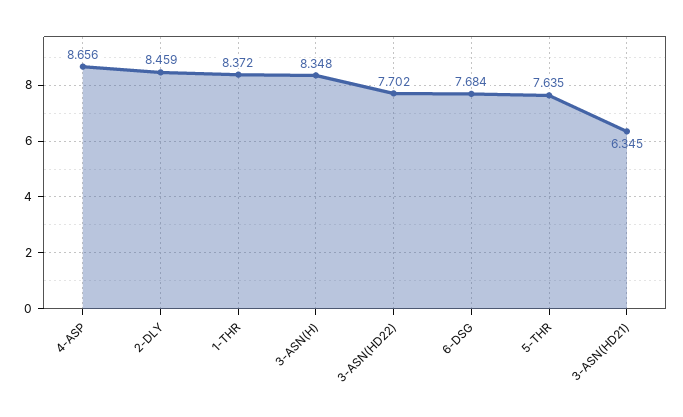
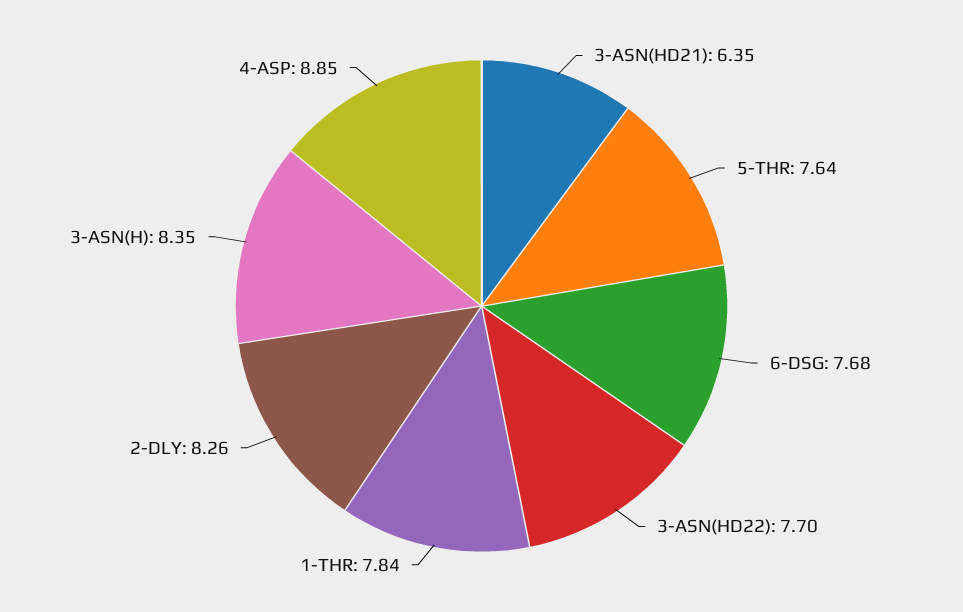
4-ASP: 8.656 -> 8.85
2-DLY: 8.459 -> 8.26
1-THR: 8.372 -> 7.84

